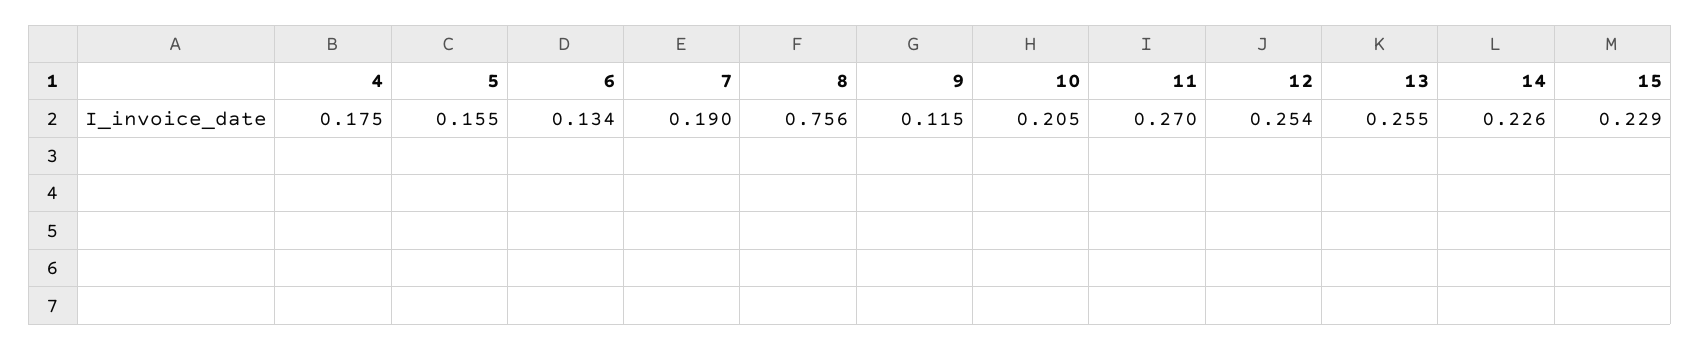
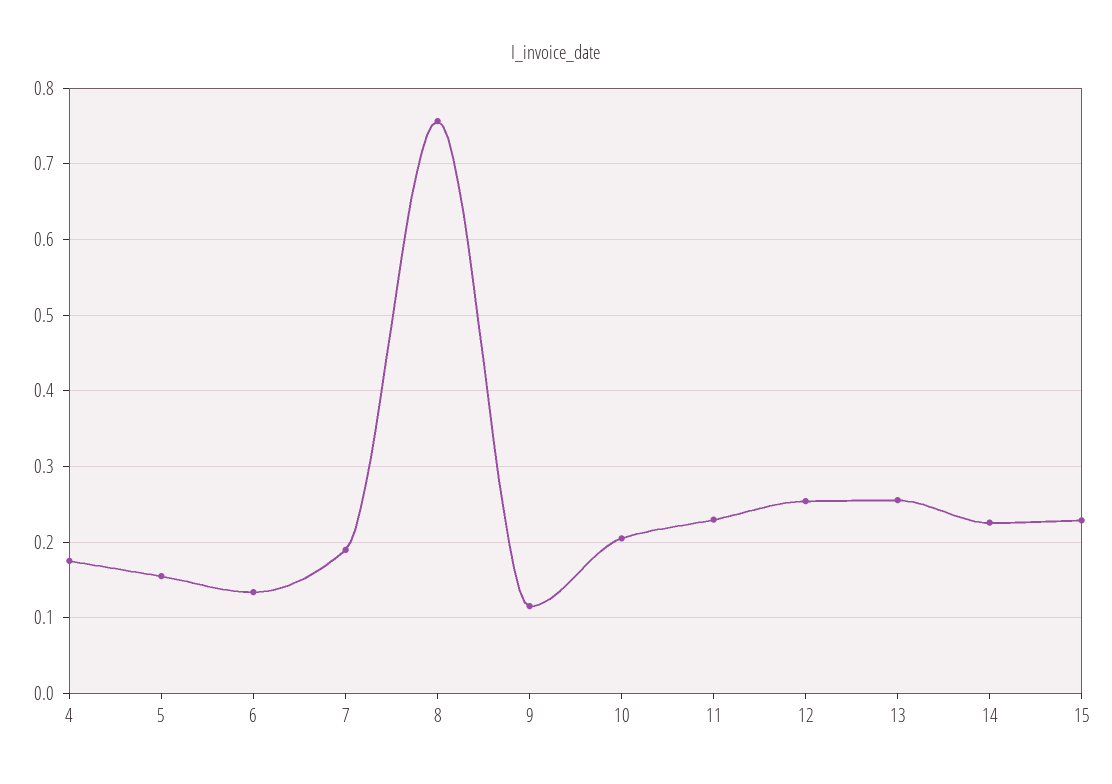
11: 0.27 -> 0.23

